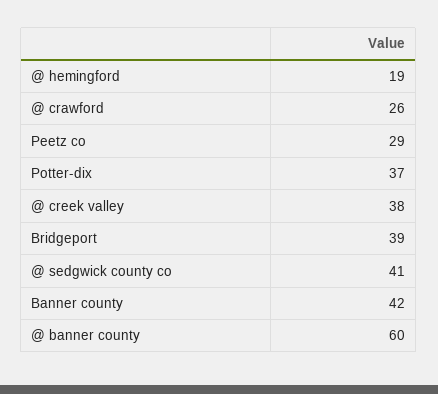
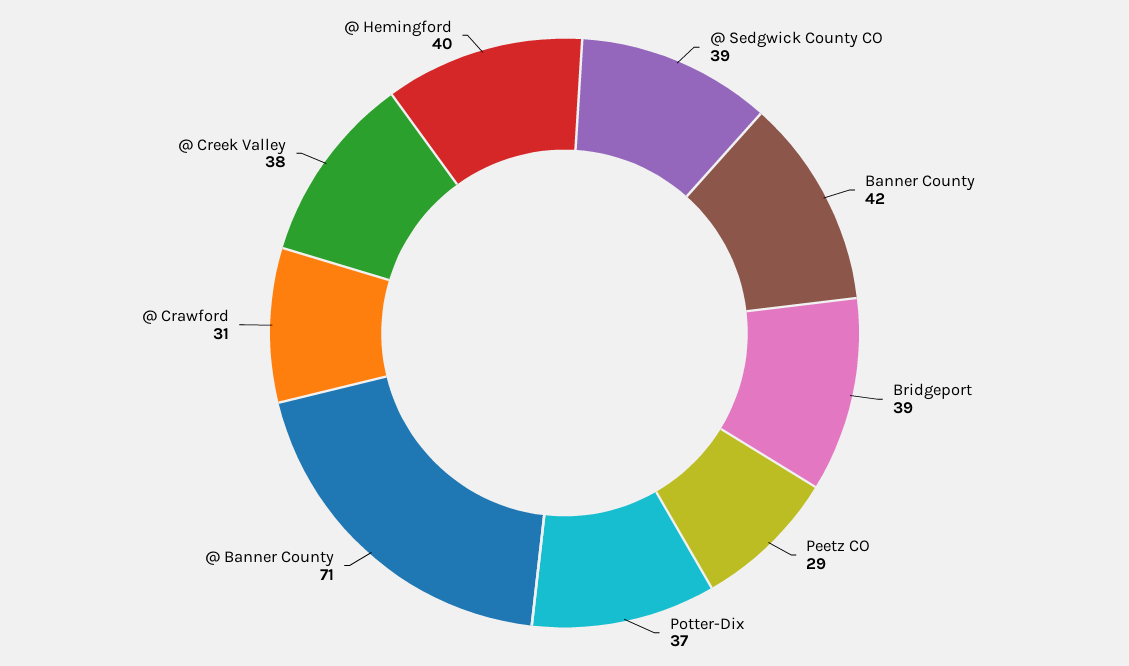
@ hemingford: 19 -> 40
@ crawford: 26 -> 31
@ sedgwick county co: 41 -> 39
@ banner county: 60 -> 71

